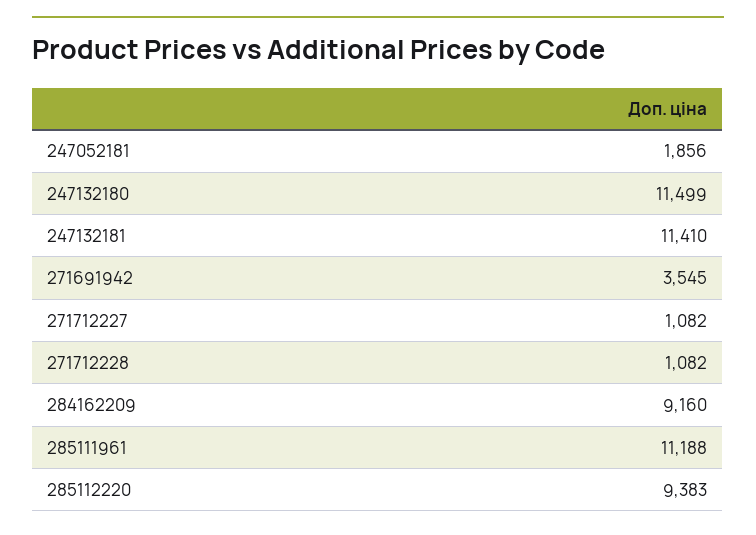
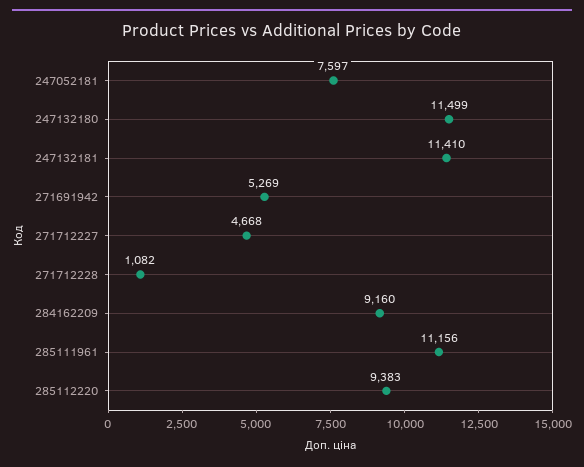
247052181: 1856 -> 7597
271691942: 3545 -> 5269
271712227: 1082 -> 4668
285111961: 11188 -> 11156

